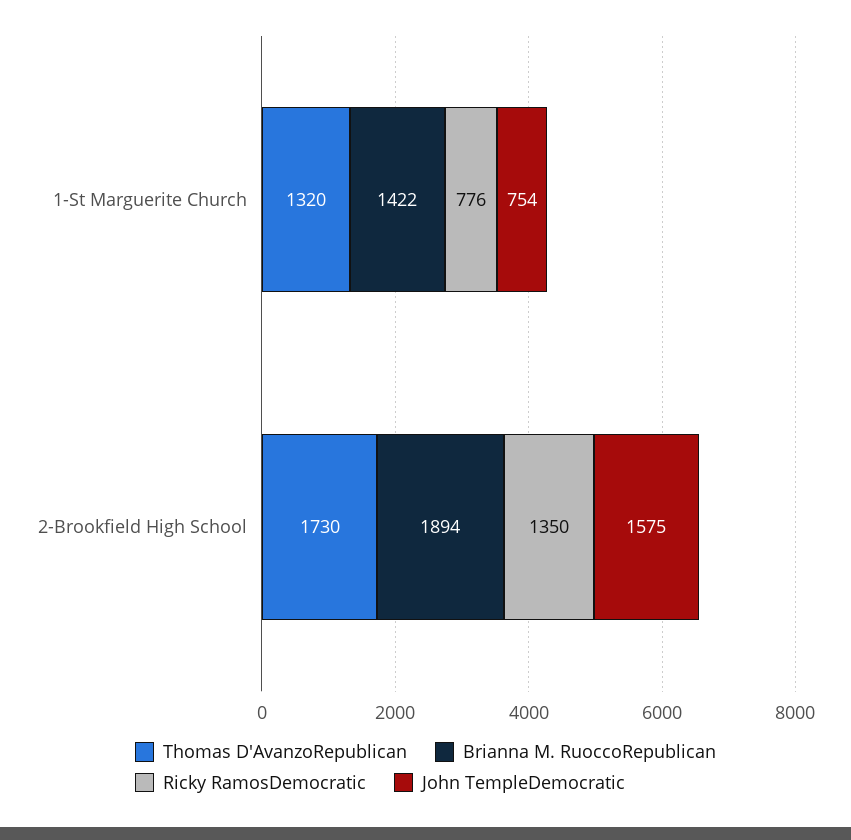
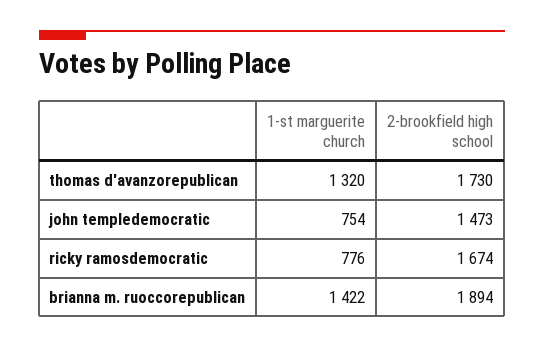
Ricky RamosDemocratic, 2-Brookfield High School: 1350 -> 1674
John TempleDemocratic, 2-Brookfield High School: 1575 -> 1473

